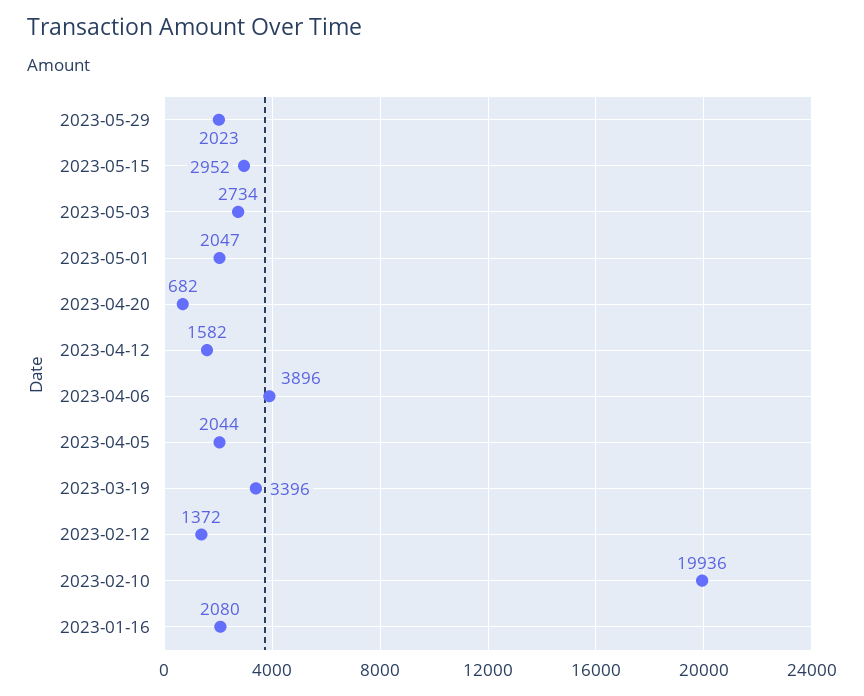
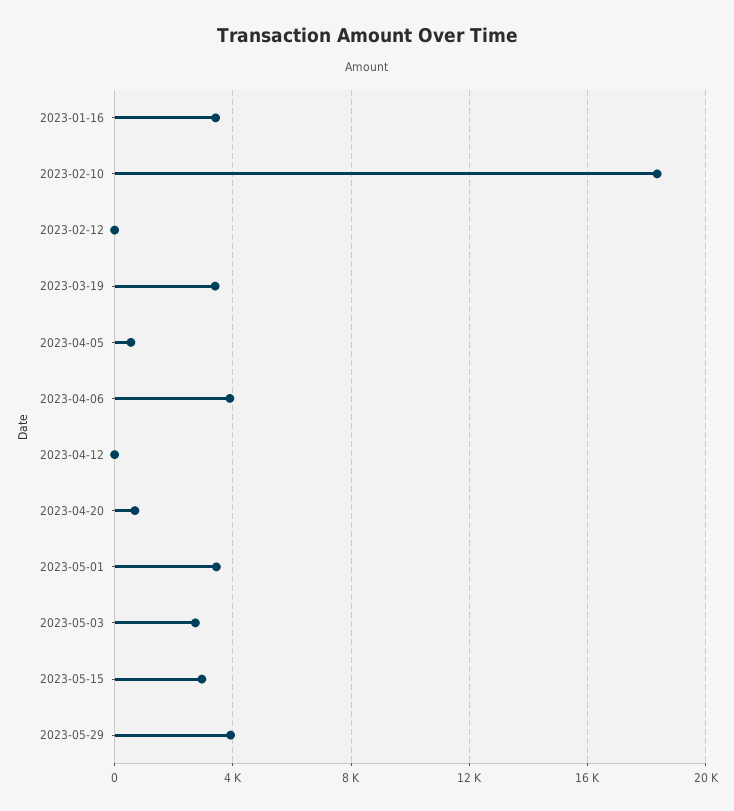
2023-05-29: 2023 -> 4000
2023-05-01: 2047 -> 3500
2023-04-12: 1582 -> 0
2023-04-05: 2044 -> 500
2023-02-12: 1372 -> 0
2023-02-10: 19936 -> 18500
2023-01-16: 2080 -> 3500

